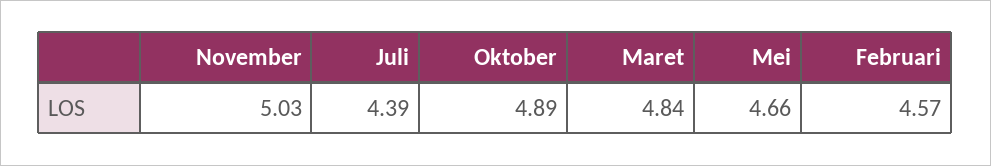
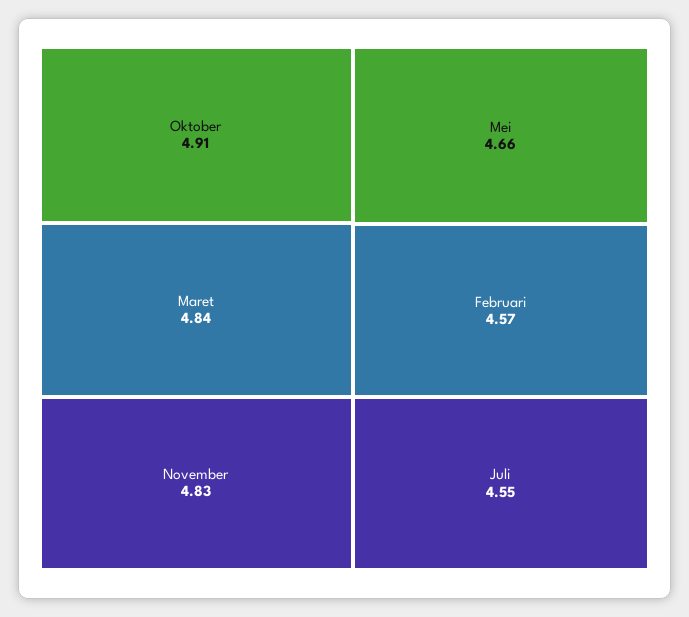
November: 5.03 -> 4.83
Juli: 4.39 -> 4.55
Oktober: 4.89 -> 4.91

